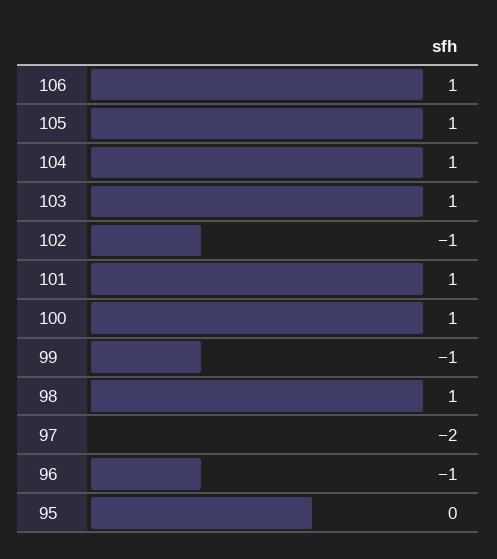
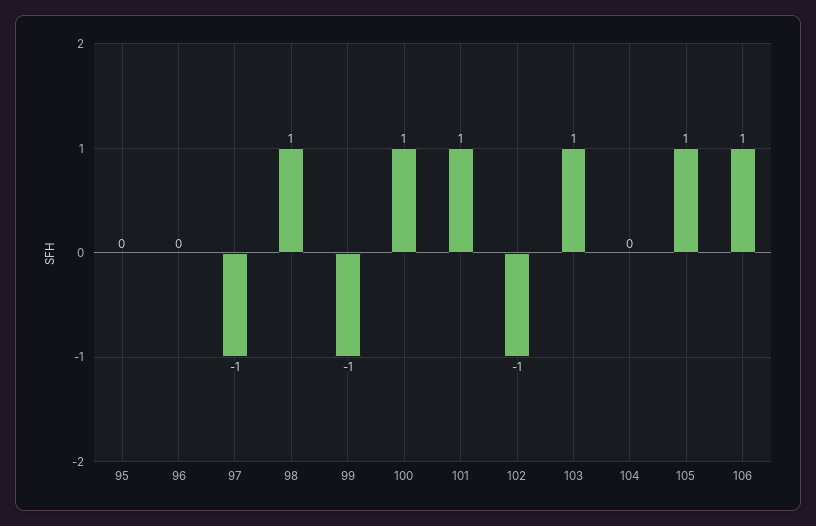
104: 1 -> 0
97: -2 -> -1
96: -1 -> 0

